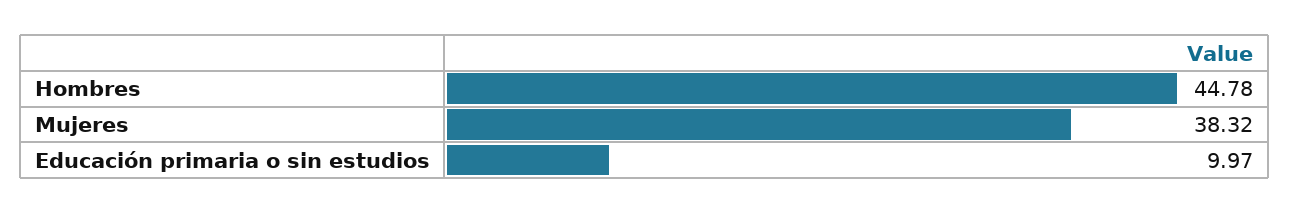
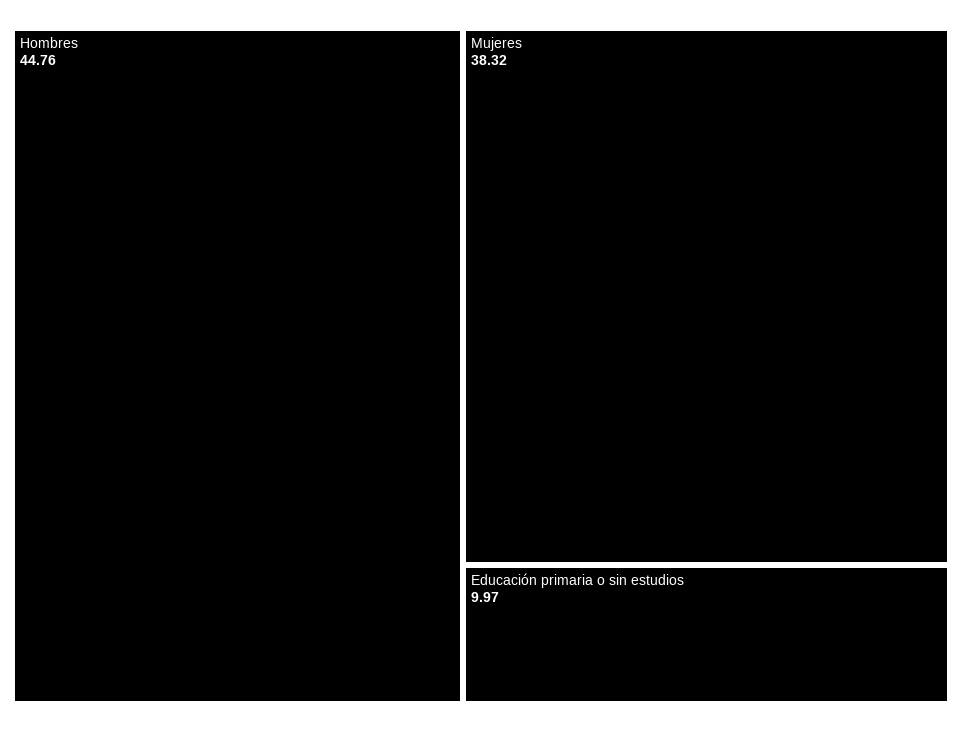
Hombres: 44.78 -> 44.76

